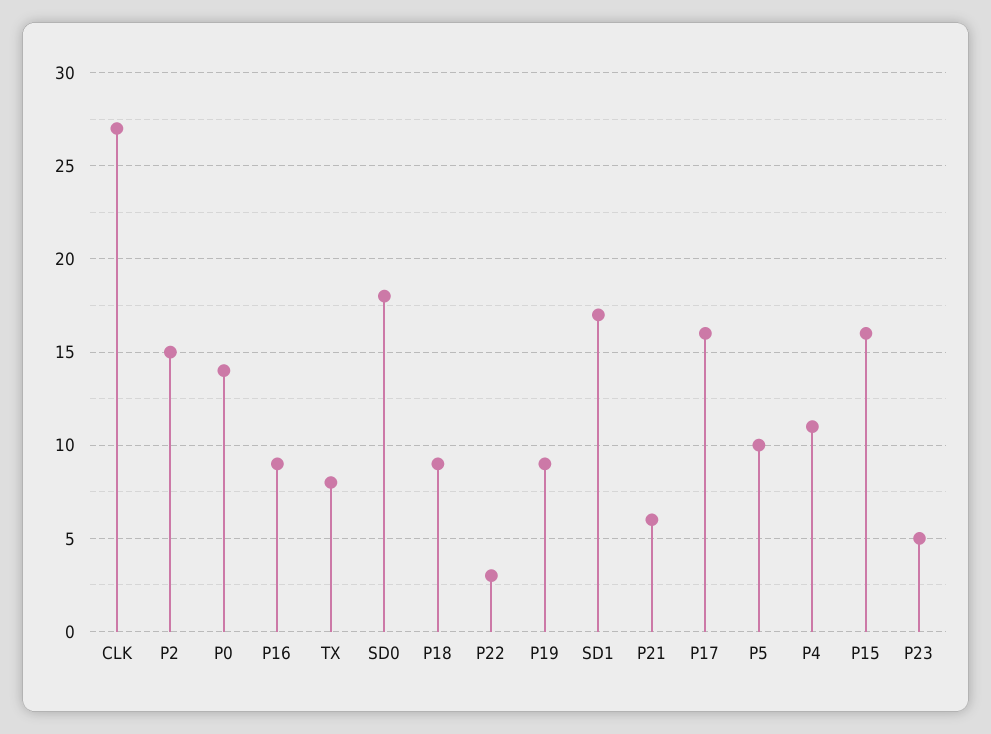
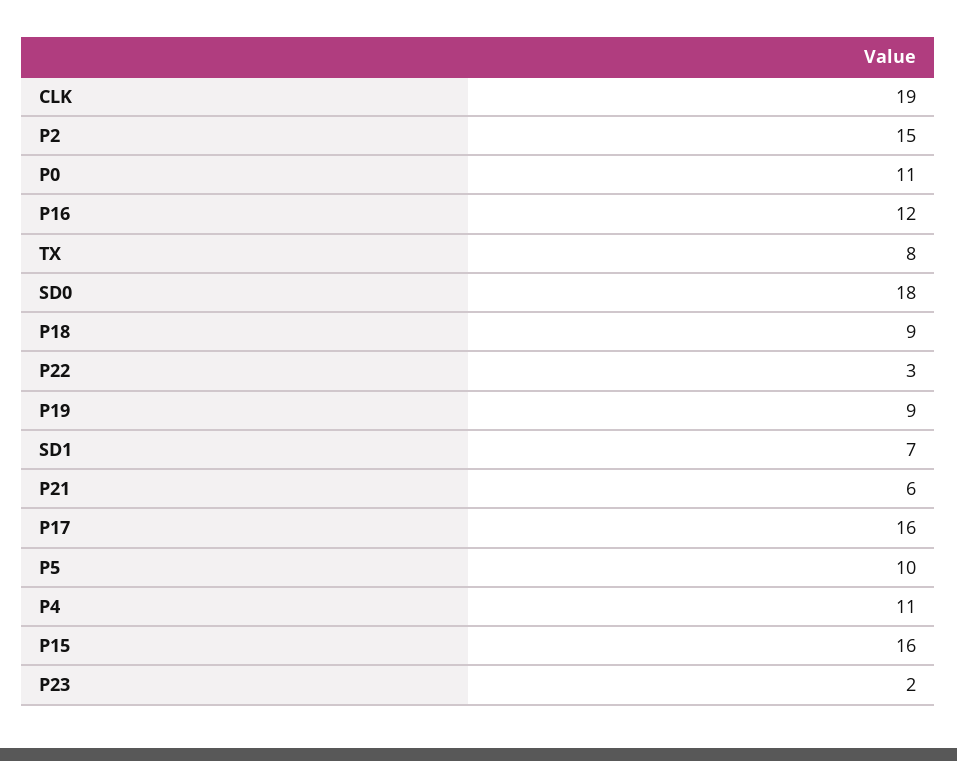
CLK: 27 -> 19
P0: 14 -> 11
P16: 9 -> 12
SD1: 17 -> 7
P23: 5 -> 2

